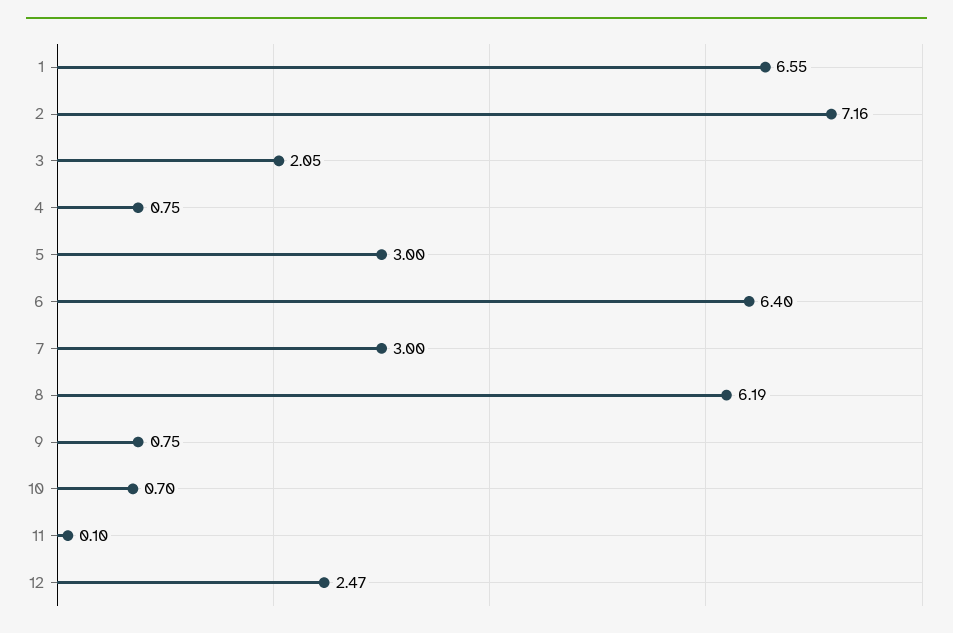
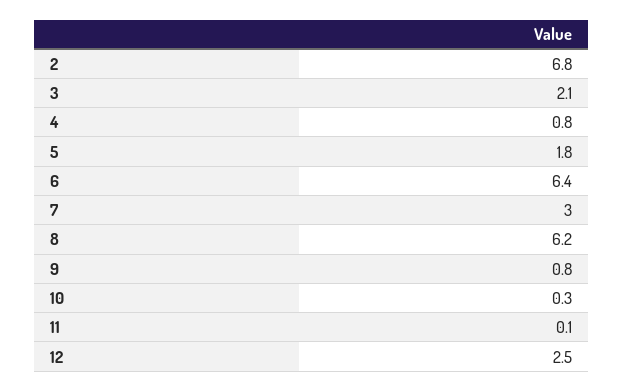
1: 6.55 -> none
2: 7.16 -> 6.8
5: 3 -> 1.8
10: 0.7 -> 0.3

